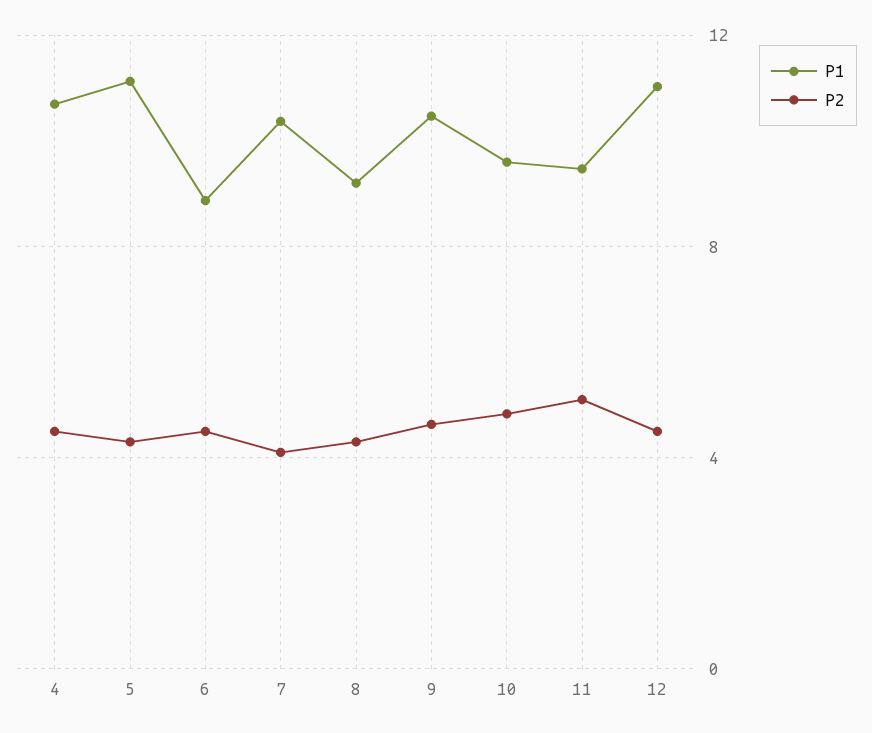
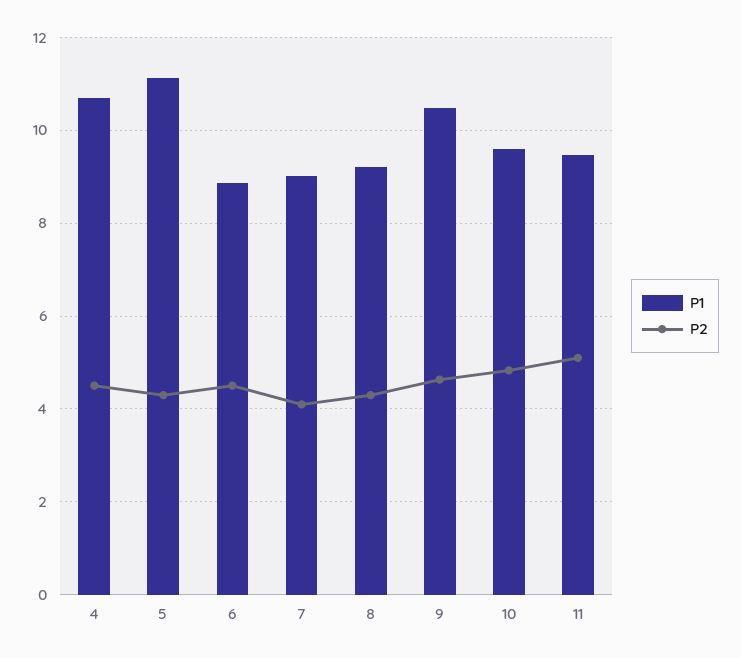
P1, 7: 10.5 -> 9
P1, 12: 11 -> none
P2, 12: 4.5 -> none

